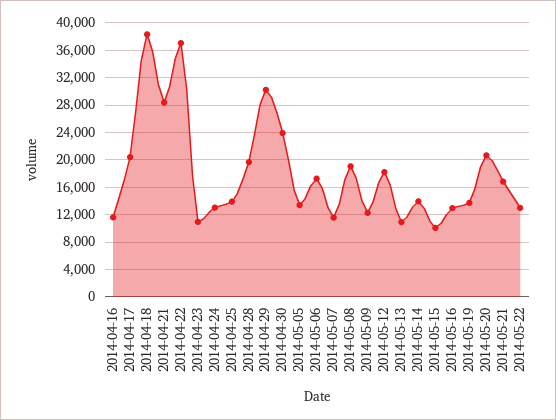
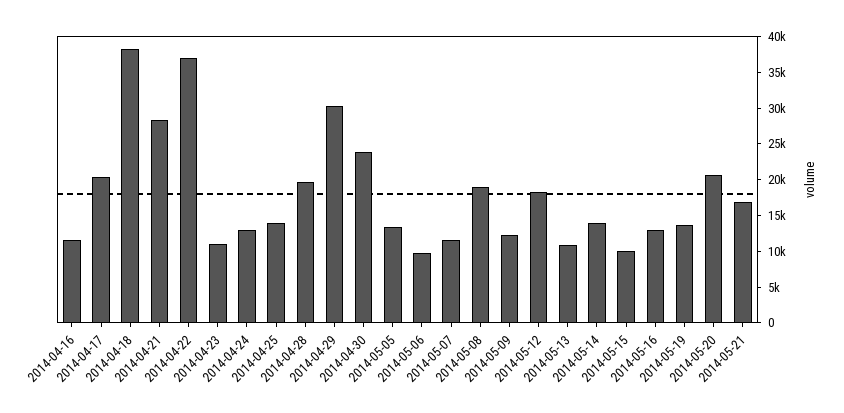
2014-05-06: 17000 -> 10000
2014-05-22: 13000 -> none

